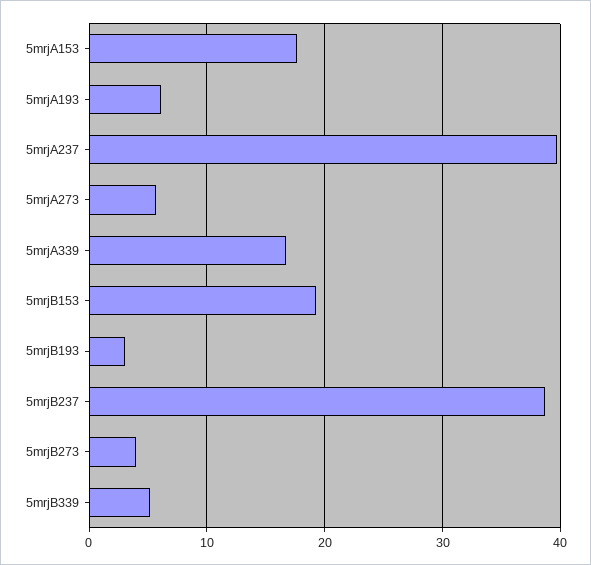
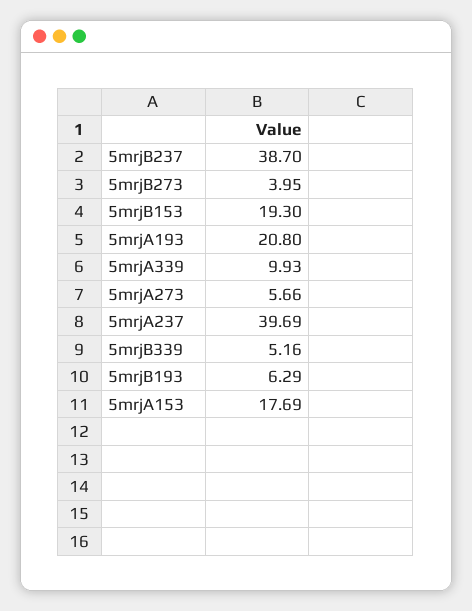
5mrjA193: 6 -> 20.8
5mrjA339: 17 -> 9.93
5mrjB193: 3 -> 6.29

